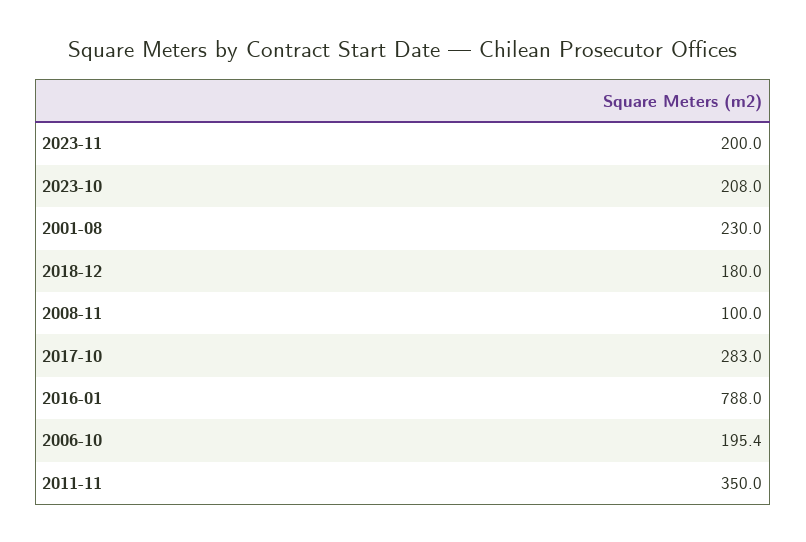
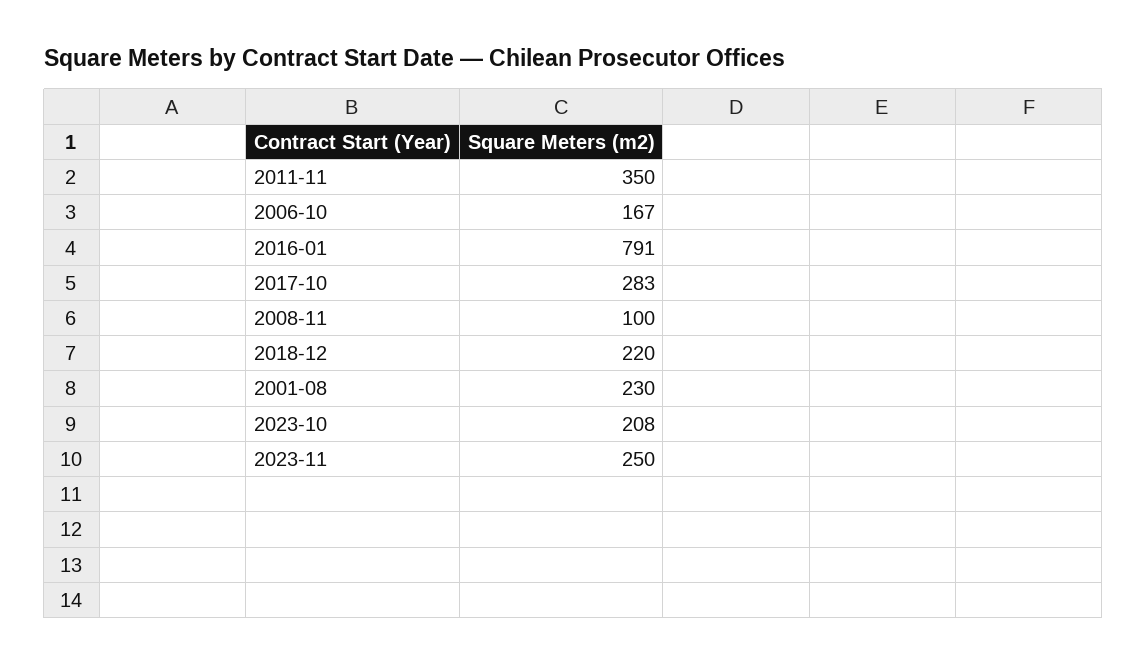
2023-11: 200 -> 250
2018-12: 180 -> 220
2016-01: 788 -> 791
2006-10: 195.4 -> 167

